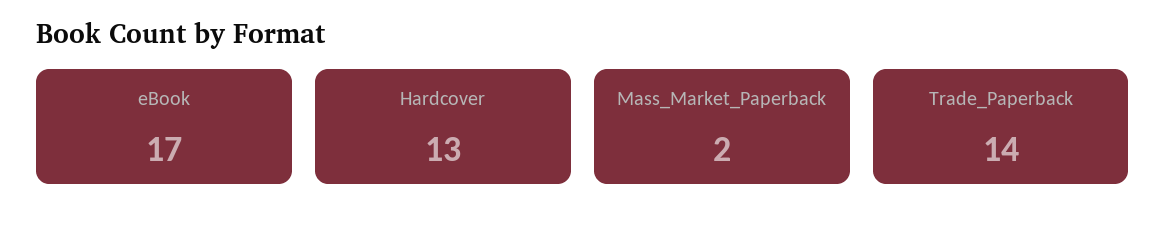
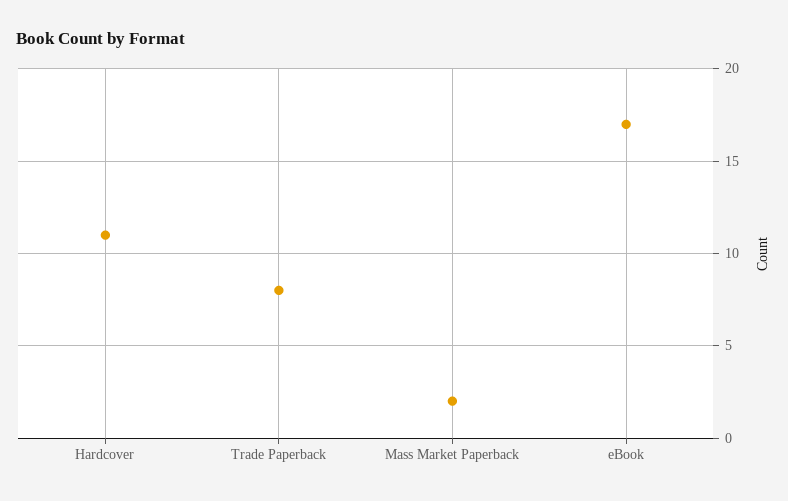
Hardcover: 13 -> 11
Trade_Paperback: 14 -> 8

